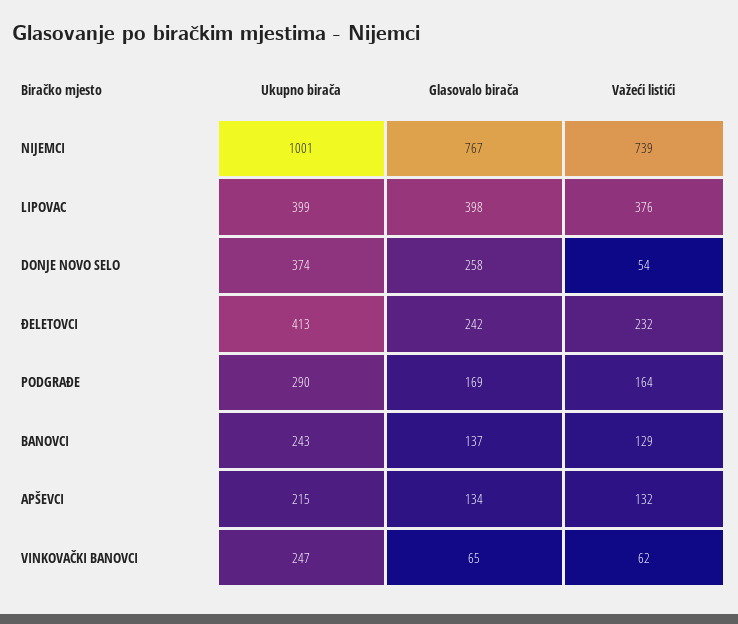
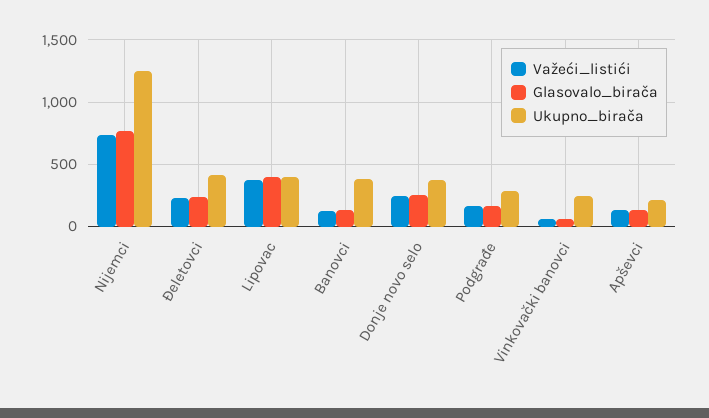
Ukupno birača, NIJEMCI: 1001 -> 1250
Važeći listići, DONJE NOVO SELO: 54 -> 250
Ukupno birača, BANOVCI: 243 -> 400

